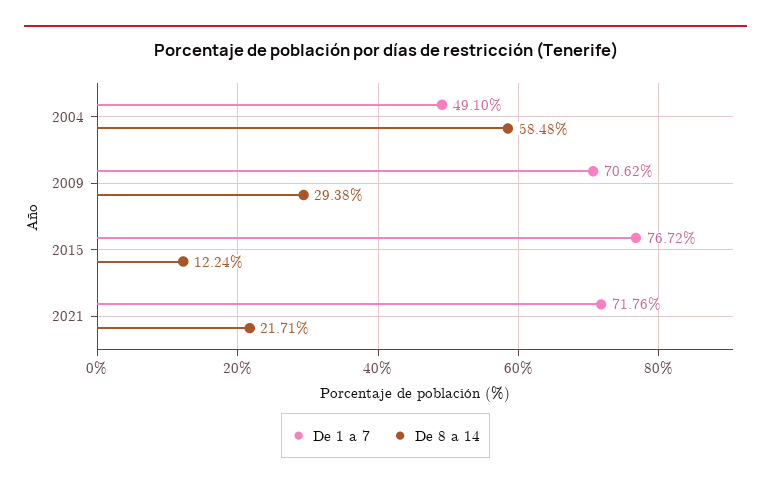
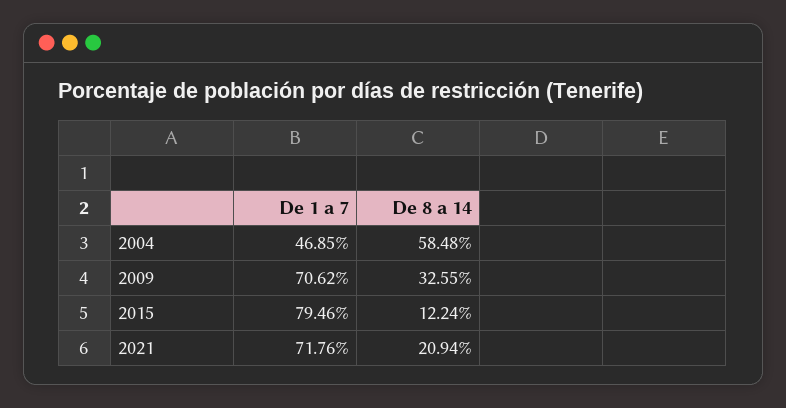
De 1 a 7, 2004: 49.1 -> 46.85
De 8 a 14, 2009: 29.38 -> 32.55
De 1 a 7, 2015: 76.72 -> 79.46
De 8 a 14, 2021: 21.71 -> 20.94

